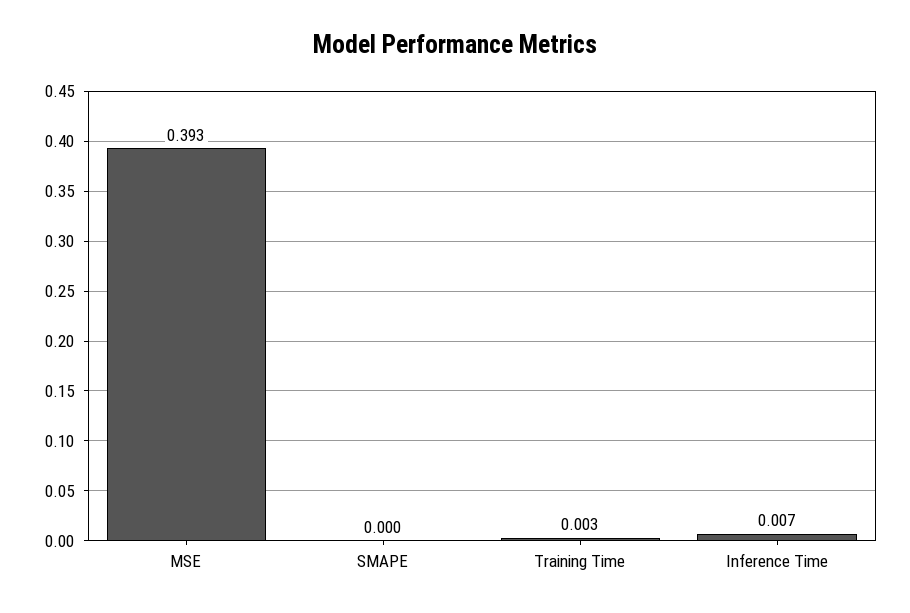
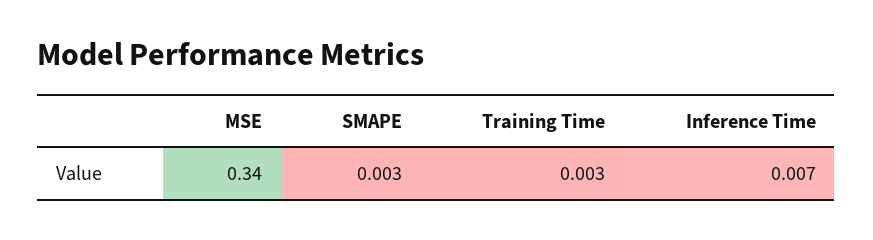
MSE: 0.393 -> 0.34
SMAPE: 0 -> 0.003

